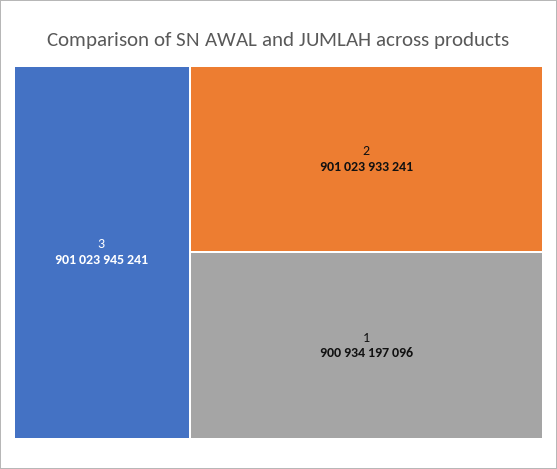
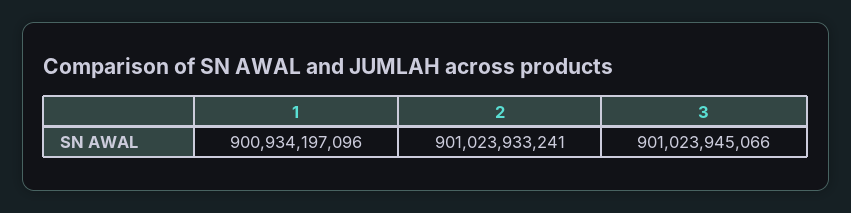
3: 901023945241 -> 901023945066

